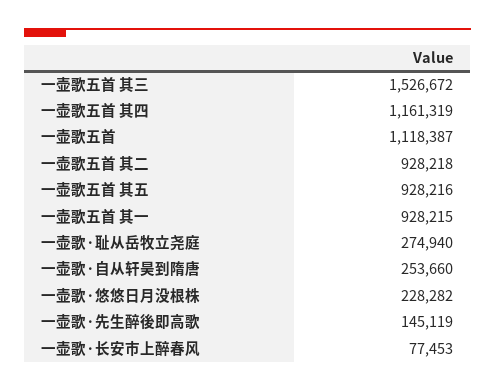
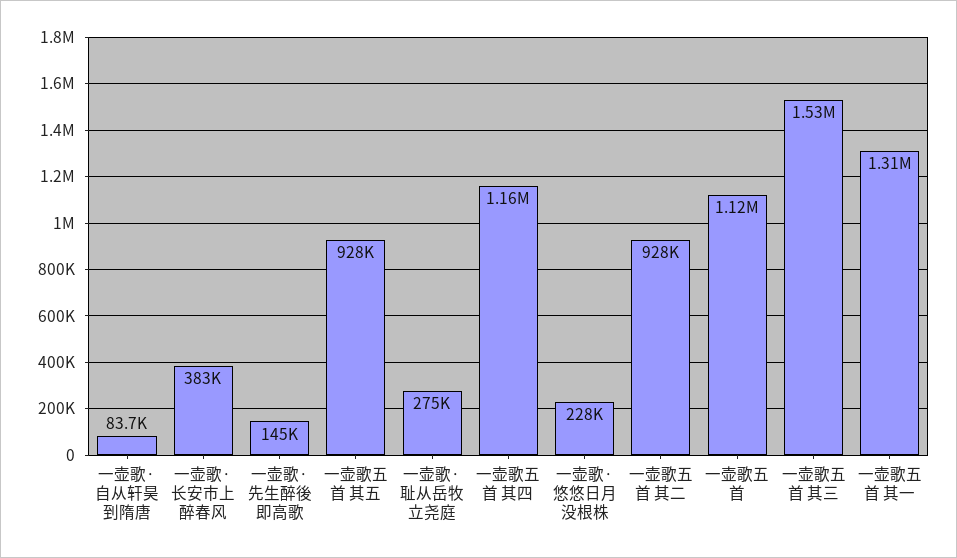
一壶歌五首 其一: 928215 -> 1310000
一壶歌·自从轩昊到隋唐: 253660 -> 83700
一壶歌·长安市上醉春风: 77453 -> 383000

